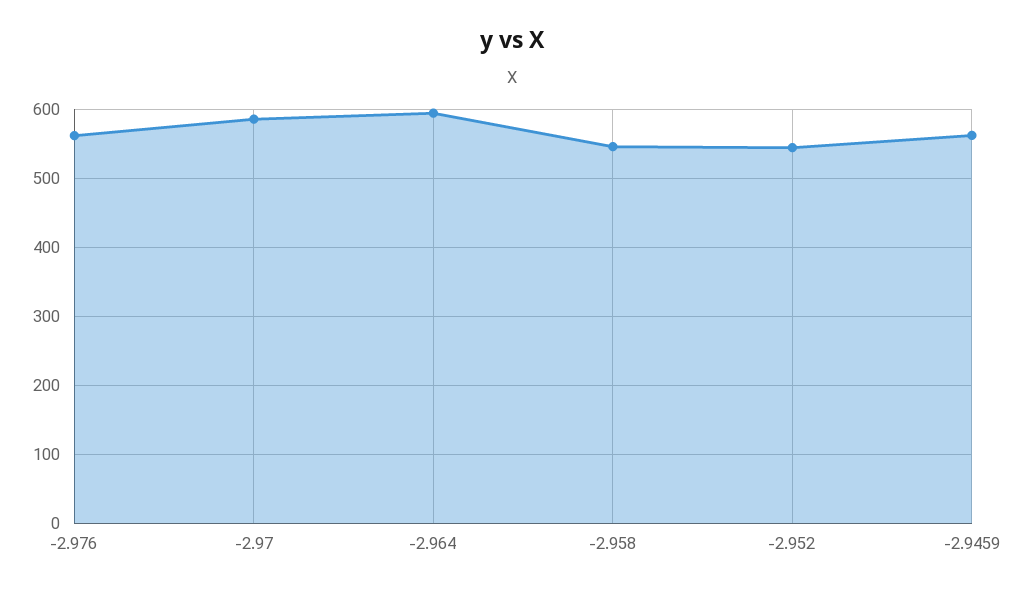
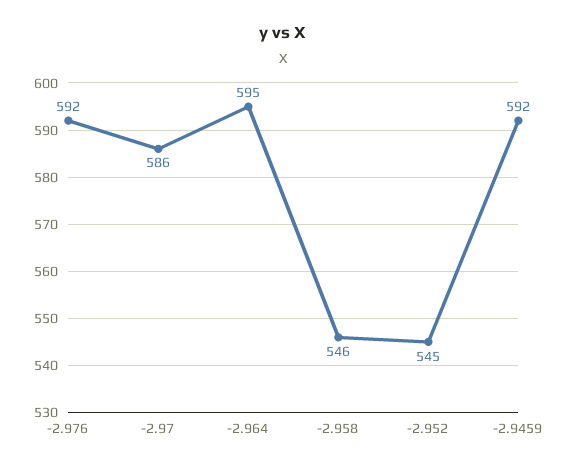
-2.976: 560 -> 592
-2.9459: 560 -> 592

